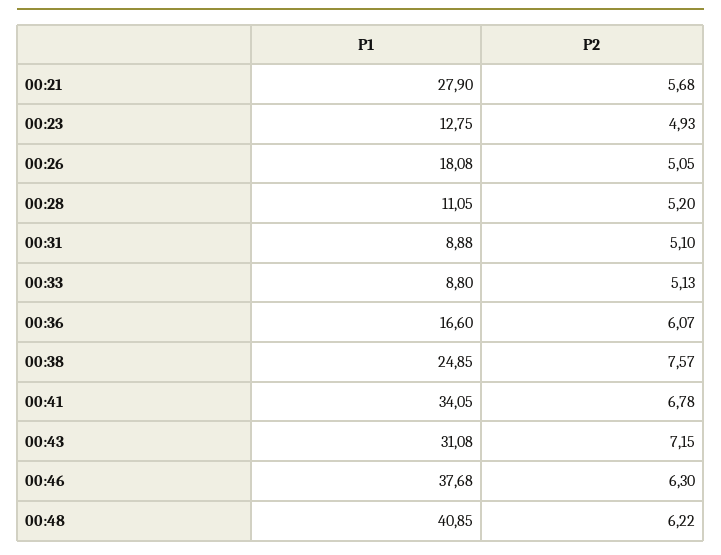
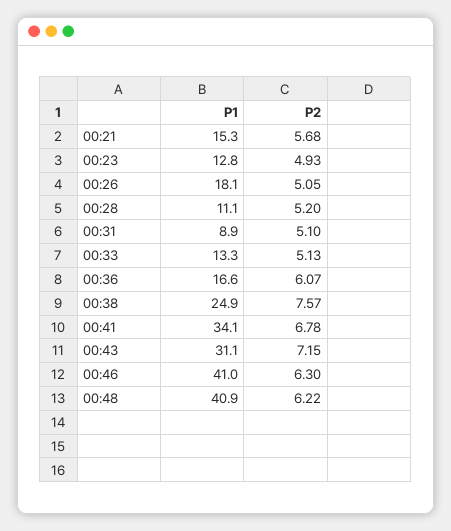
P1, 00:21: 27.9 -> 15.3
P1, 00:33: 8.8 -> 13.3
P1, 00:46: 37.68 -> 41

